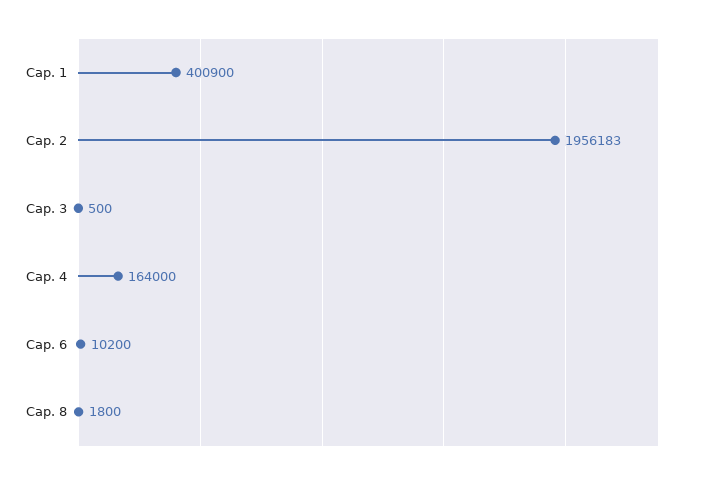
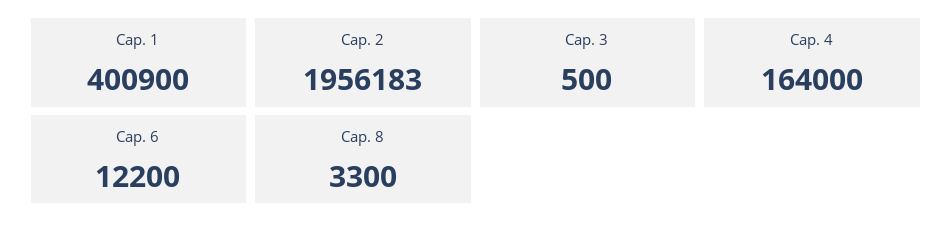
Cap. 6: 10200 -> 12200
Cap. 8: 1800 -> 3300

